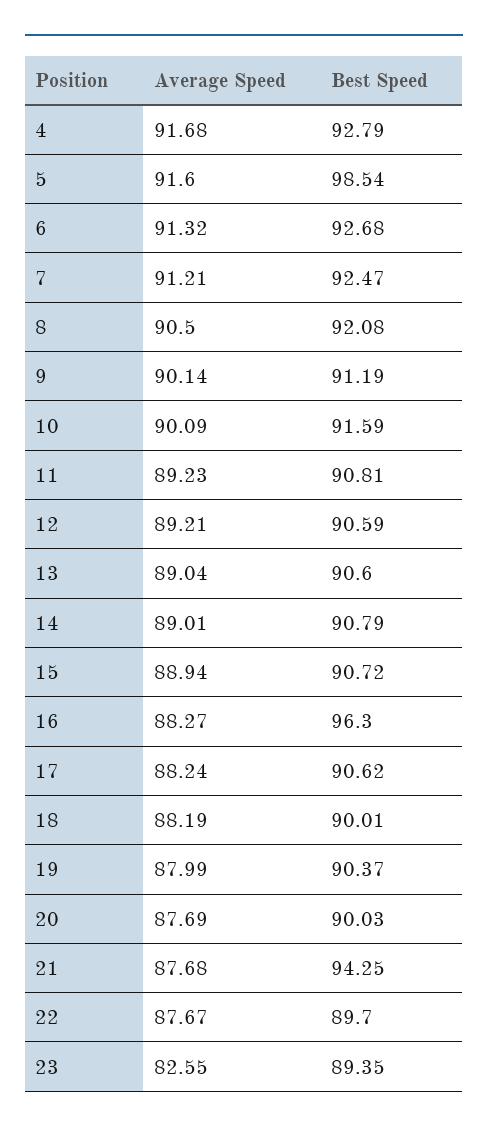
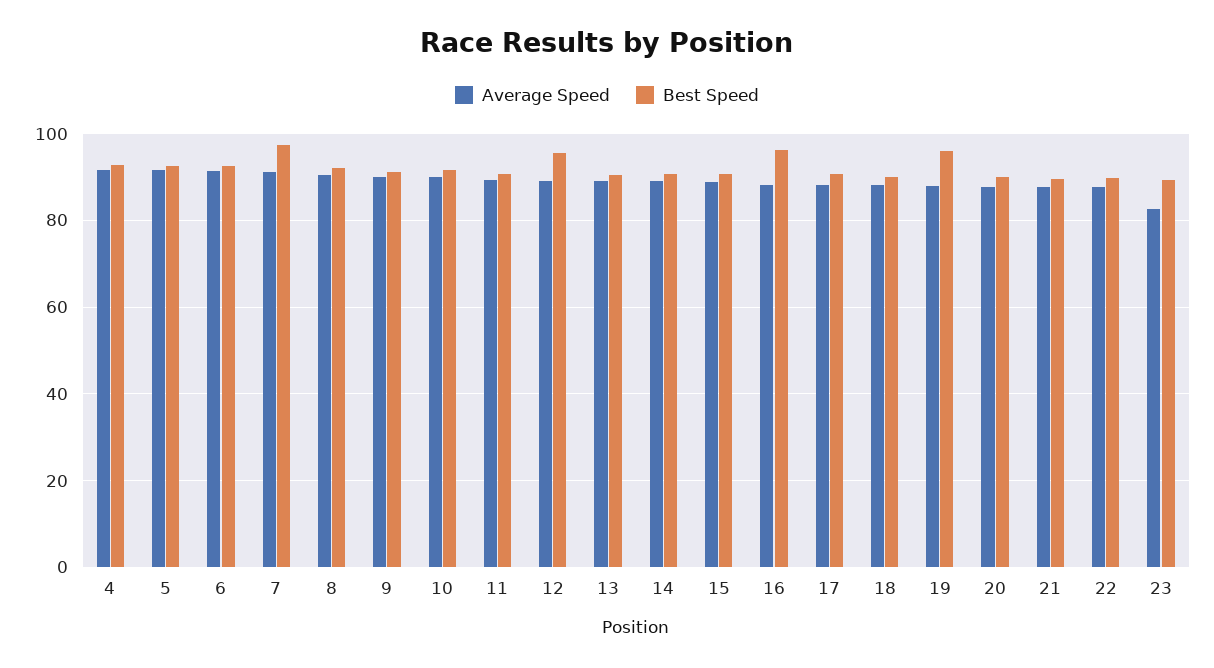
Best Speed, 5: 98.54 -> 92
Best Speed, 7: 92.47 -> 98
Best Speed, 12: 90.59 -> 96
Best Speed, 19: 90.37 -> 96
Best Speed, 21: 94.25 -> 90

